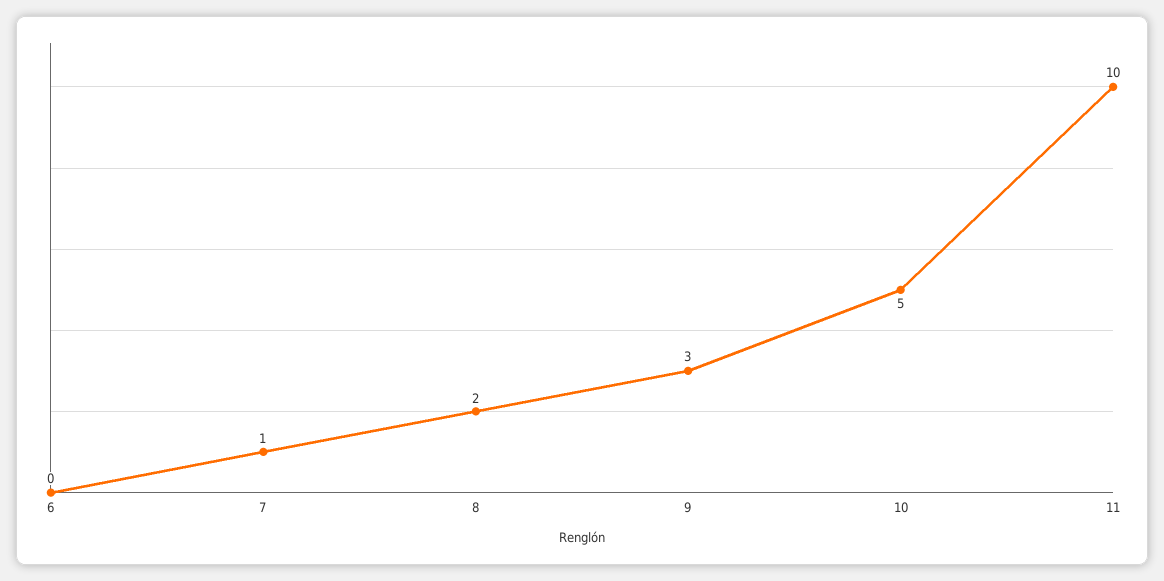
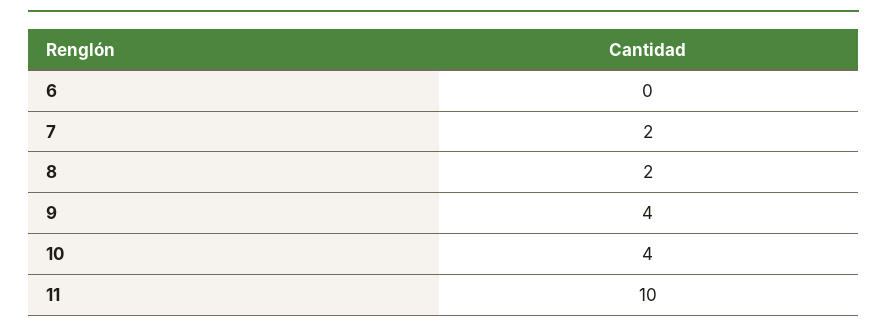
7: 1 -> 2
9: 3 -> 4
10: 5 -> 4

